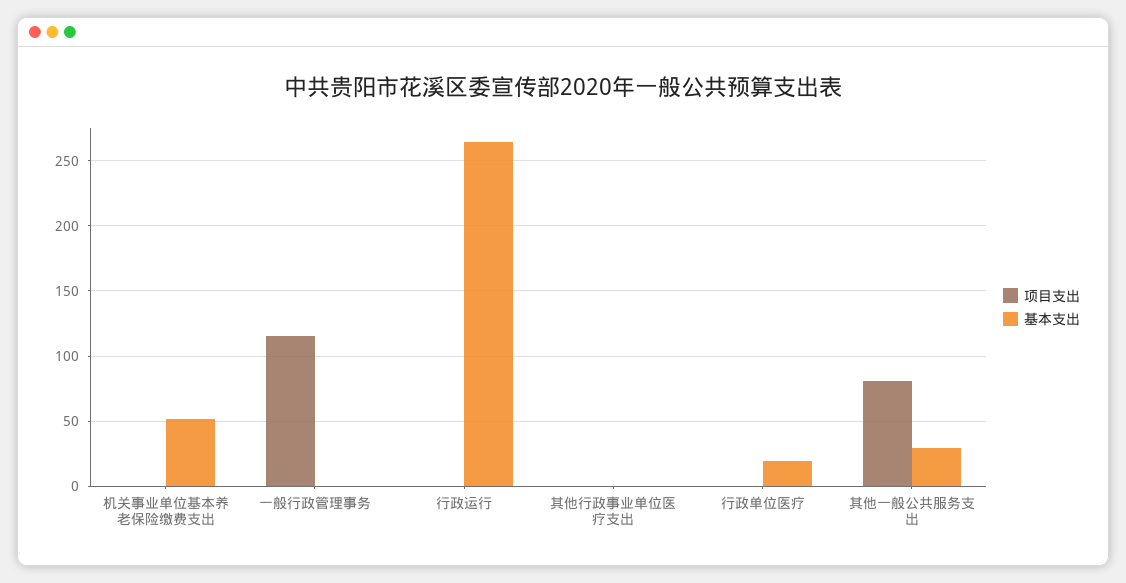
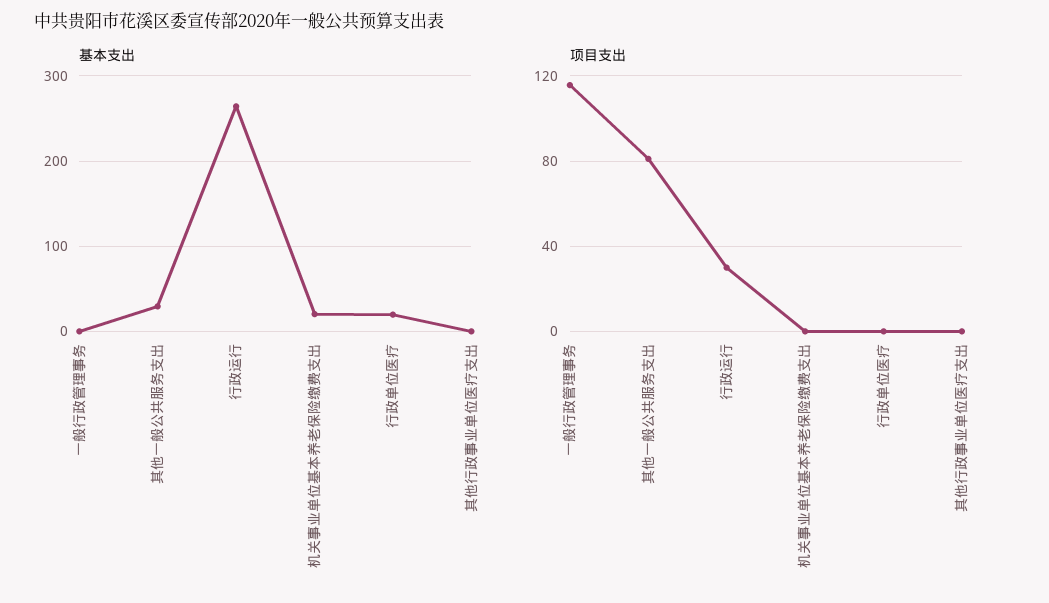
基本支出, 机关事业单位基本养老保险缴费支出: 50 -> 20
项目支出, 行政运行: 0 -> 30

